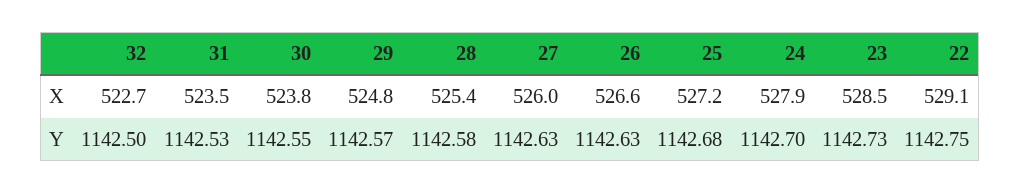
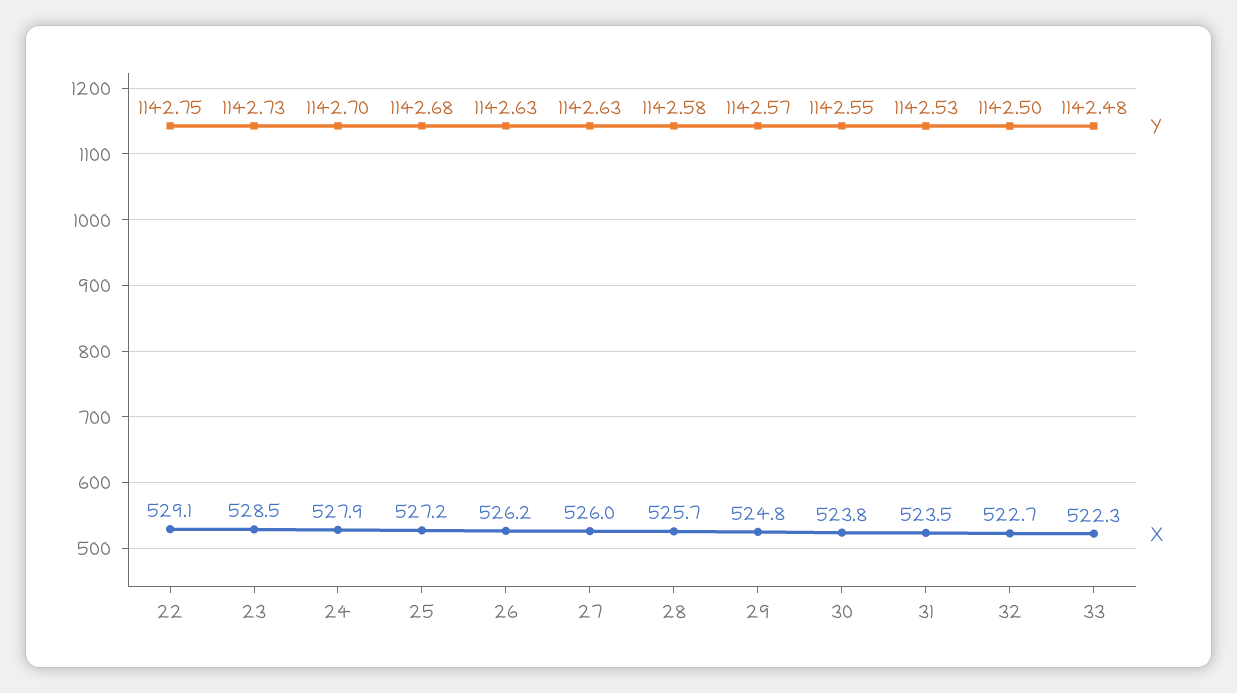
X, 28: 525.4 -> 525.7
X, 26: 526.6 -> 526.2
Y, 33: none -> 1142.48
X, 33: none -> 522.3

